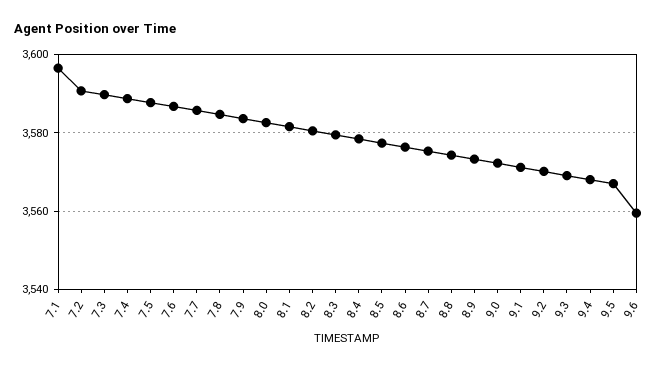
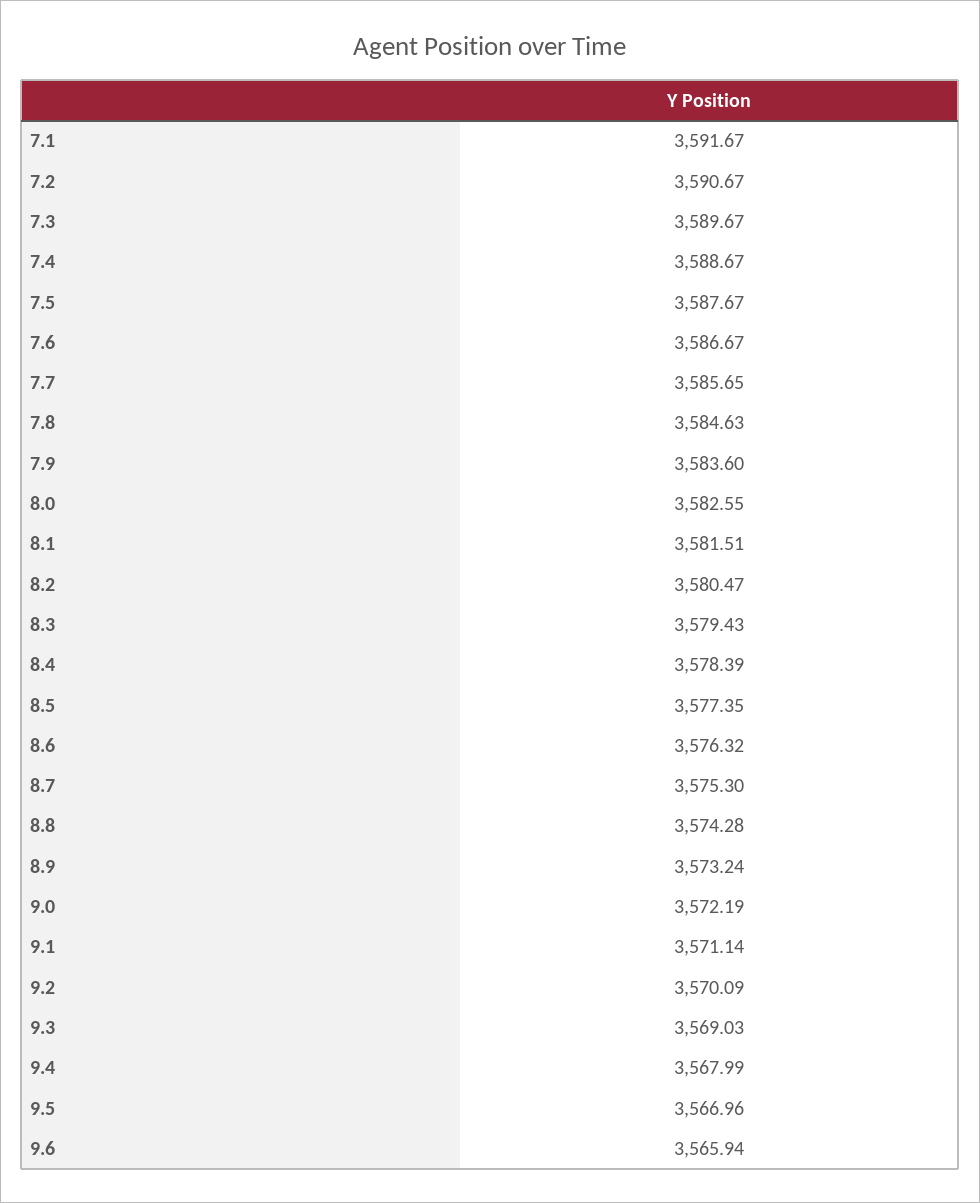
7.1: 3596 -> 3591.67
9.6: 3560 -> 3565.94

